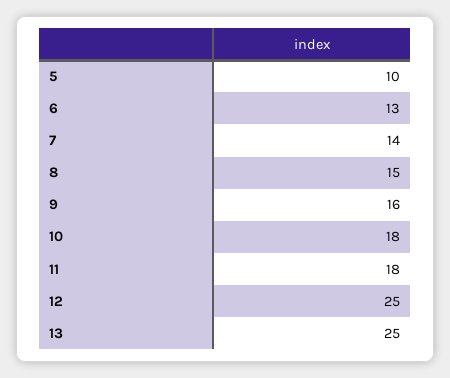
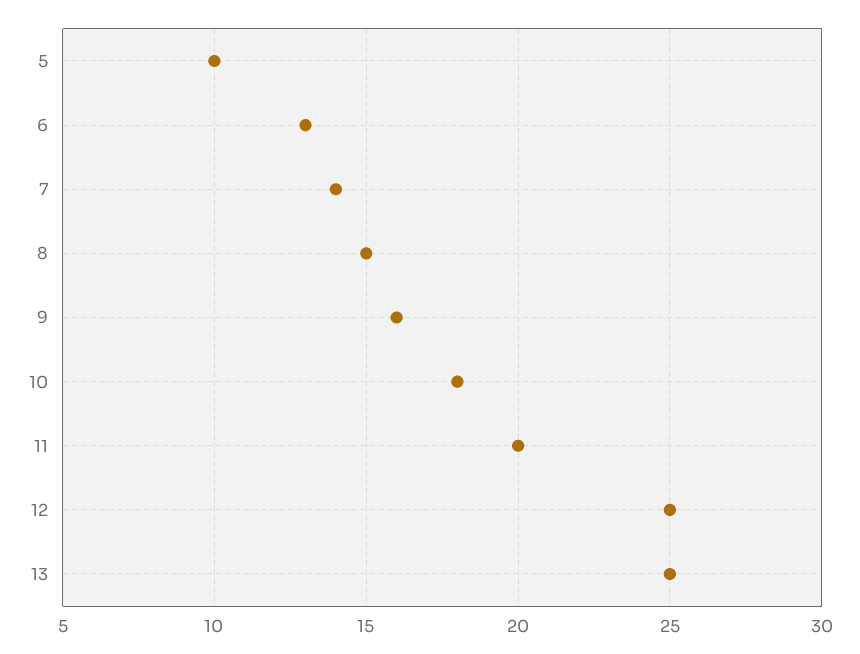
11: 18 -> 20

